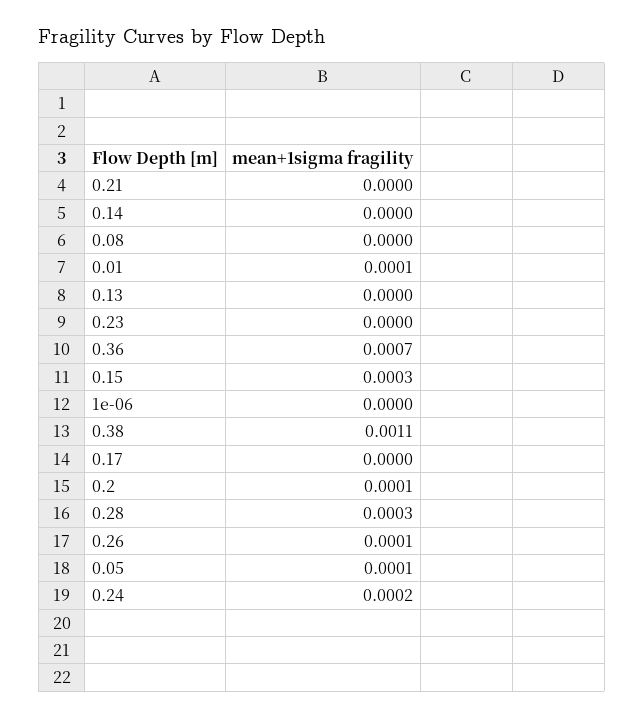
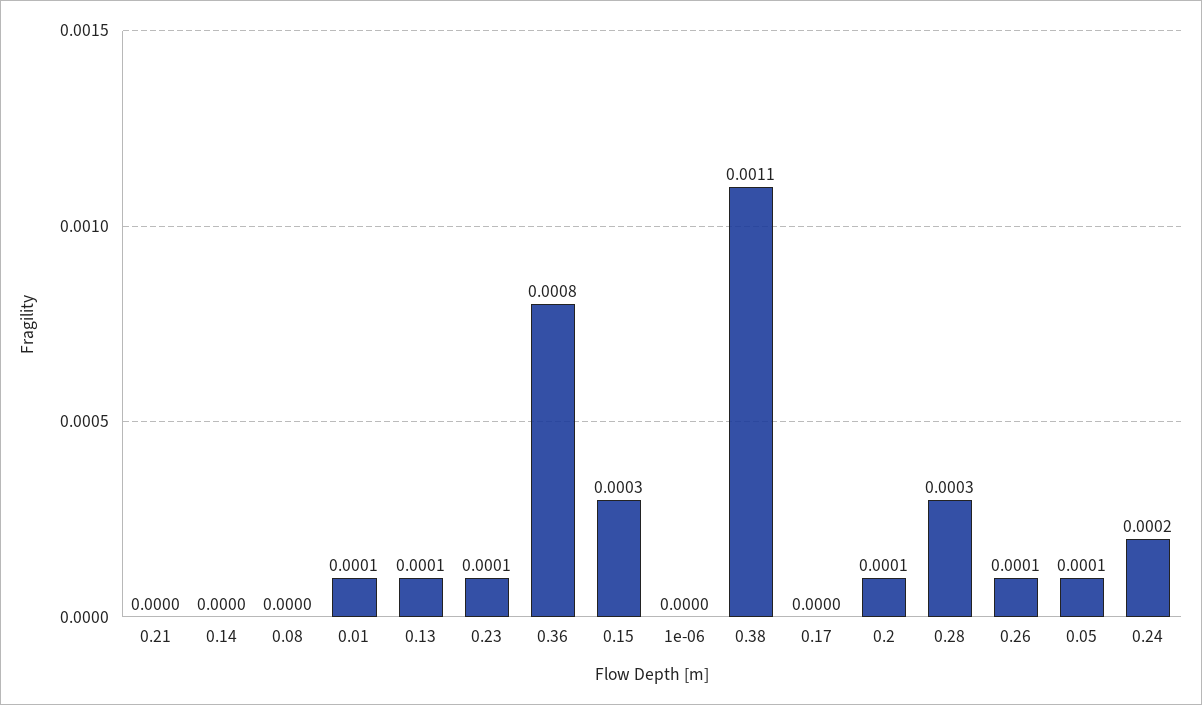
0.13: 0 -> 0.0001
0.23: 0 -> 0.0001
0.36: 0.0007 -> 0.0008

